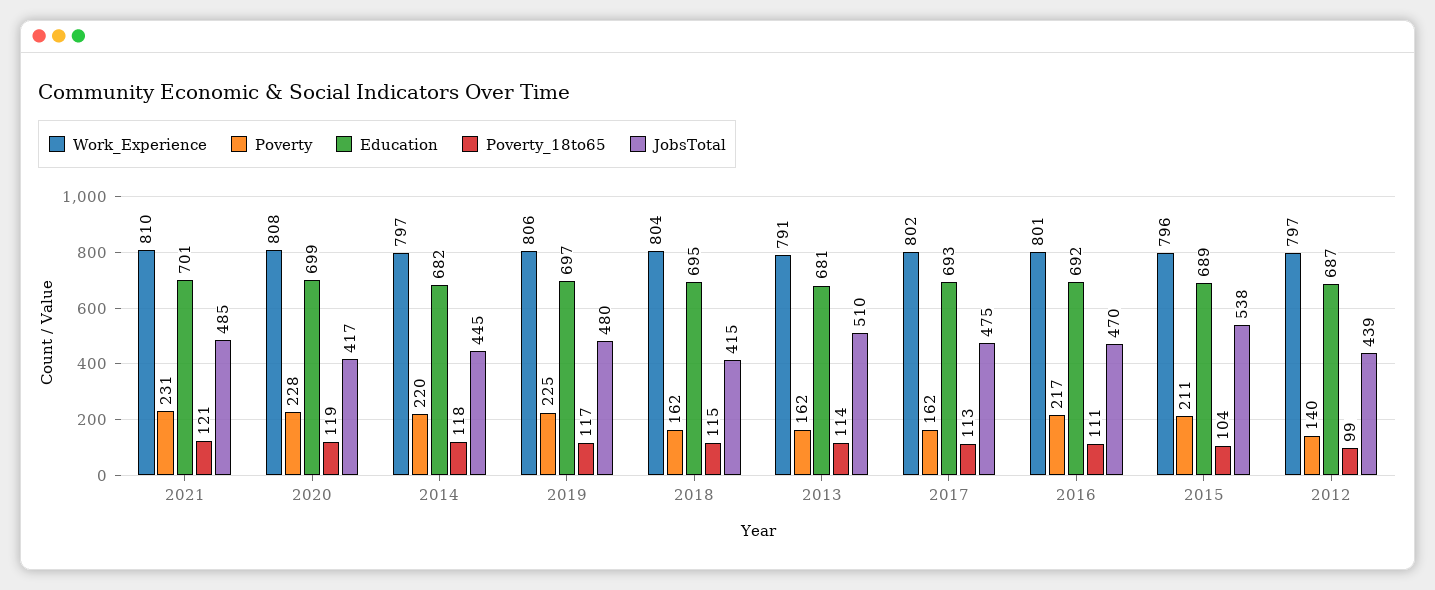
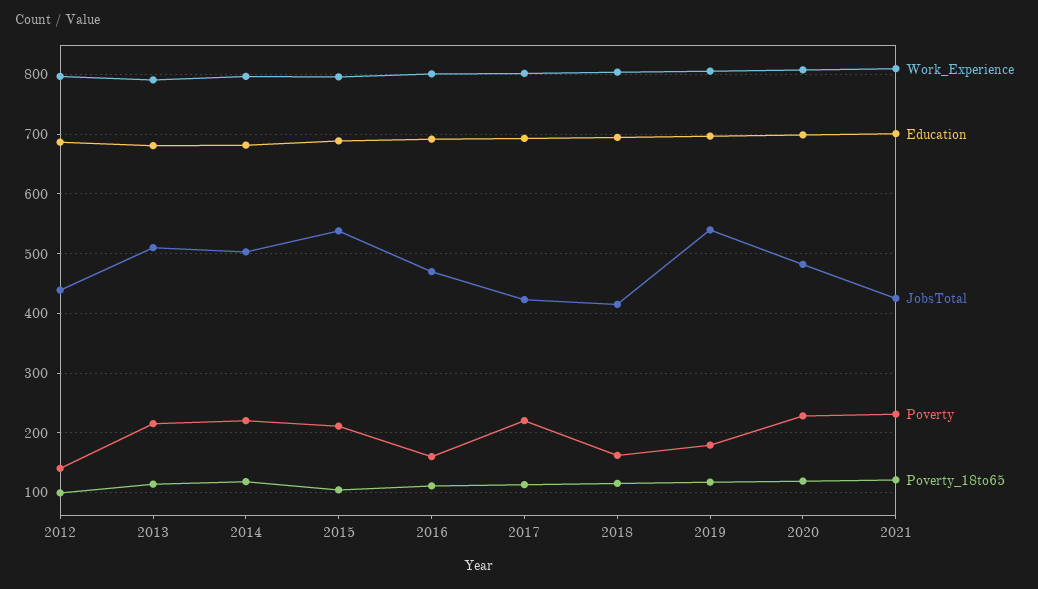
JobsTotal, 2021: 485 -> 420
JobsTotal, 2020: 417 -> 480
JobsTotal, 2014: 445 -> 500
Poverty, 2019: 225 -> 180
JobsTotal, 2019: 480 -> 540
Poverty, 2013: 162 -> 220
Poverty, 2017: 162 -> 220
JobsTotal, 2017: 475 -> 420
Poverty, 2016: 217 -> 160

